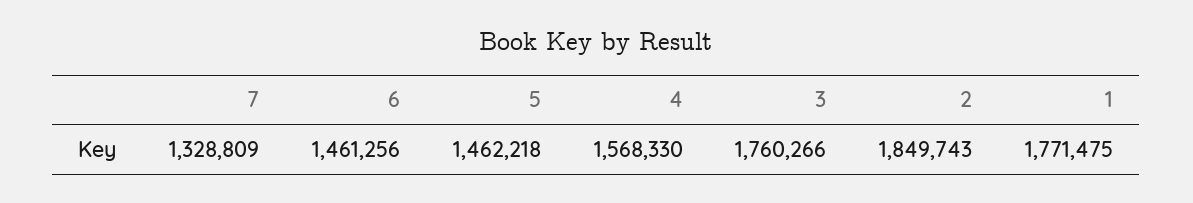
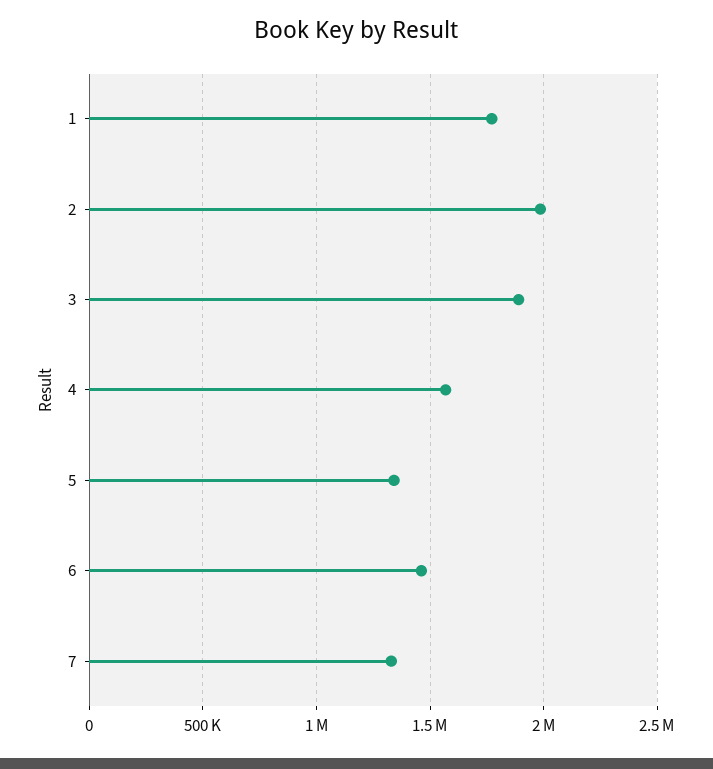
5: 1462218 -> 1350000
3: 1760266 -> 1900000
2: 1849743 -> 2000000

